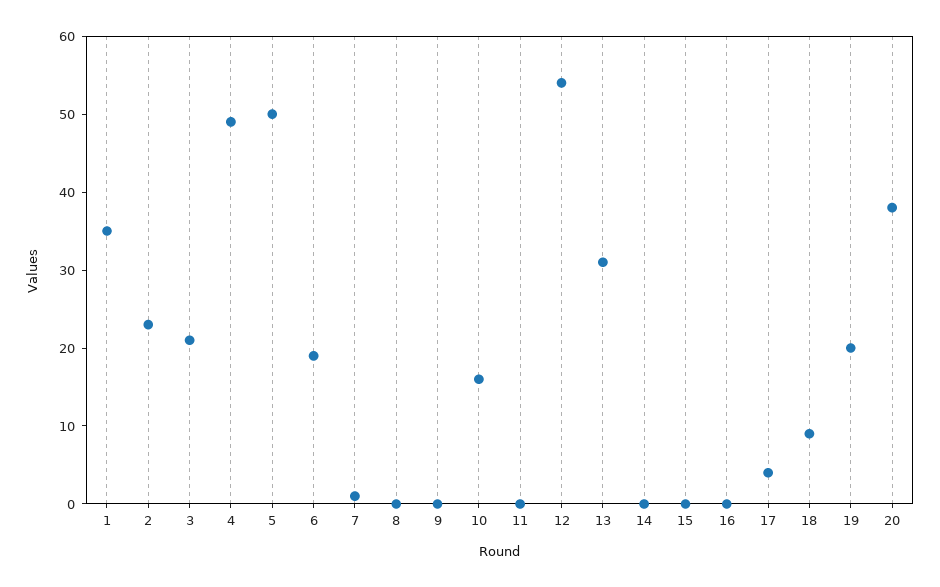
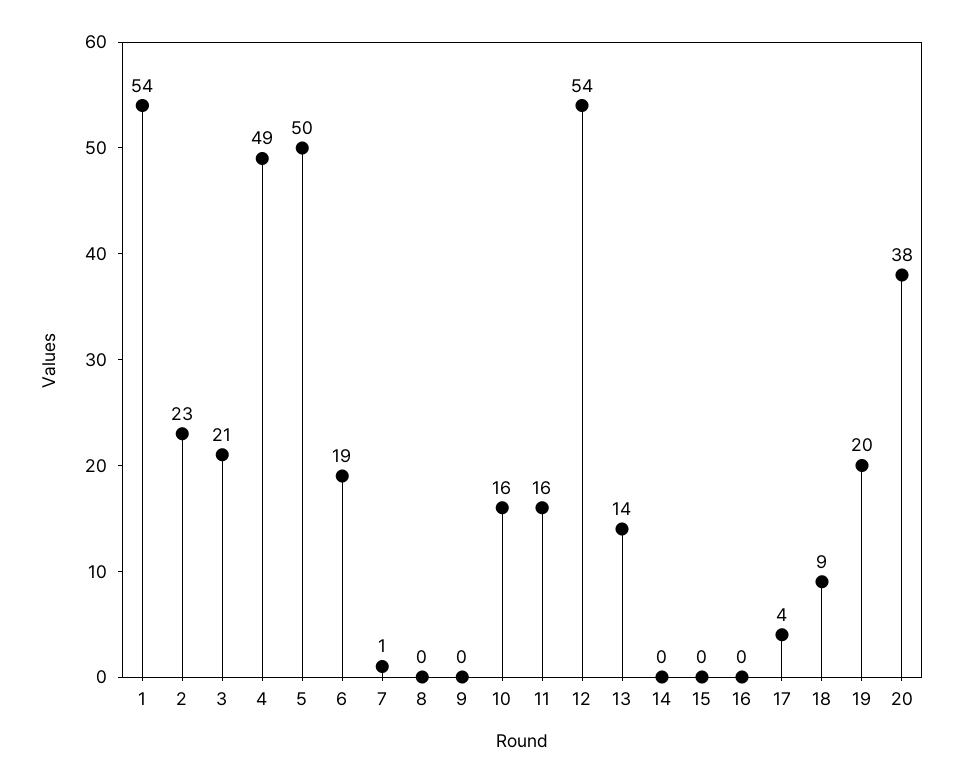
1: 35 -> 54
11: 0 -> 16
13: 30 -> 14

